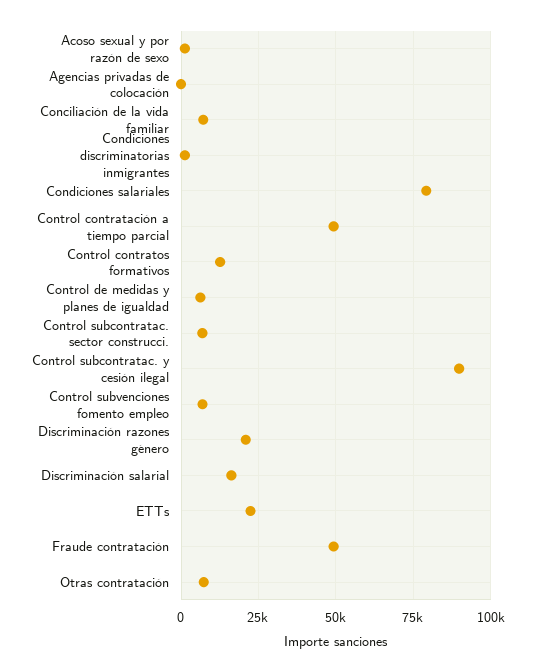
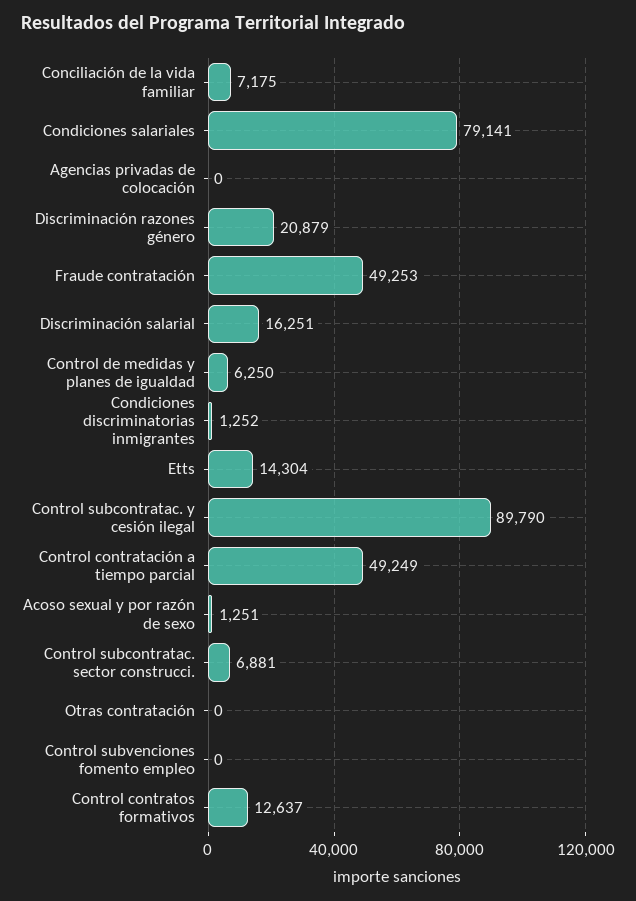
Control subvenciones fomento empleo: 7500 -> 0
ETTs: 22500 -> 14304
Otras contratación: 7500 -> 0

